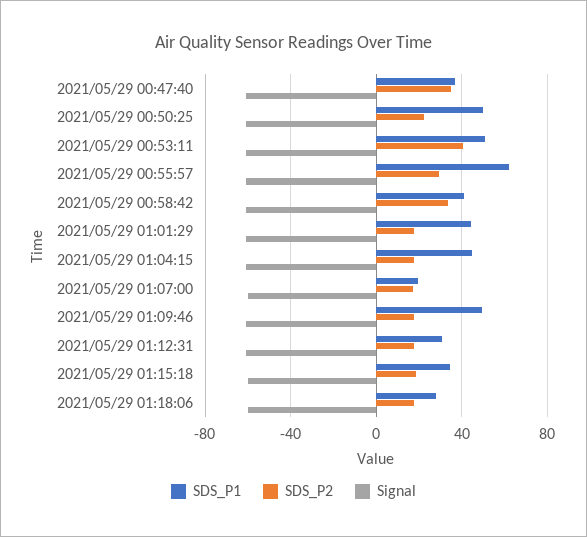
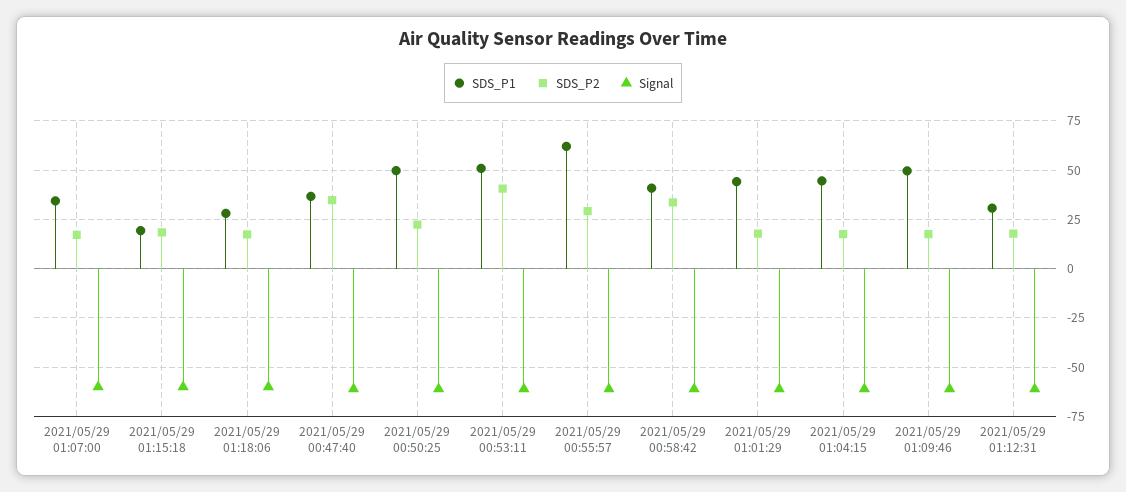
SDS_P1, 2021/05/29 01:07:00: 20 -> 35
SDS_P1, 2021/05/29 01:15:18: 35 -> 20

